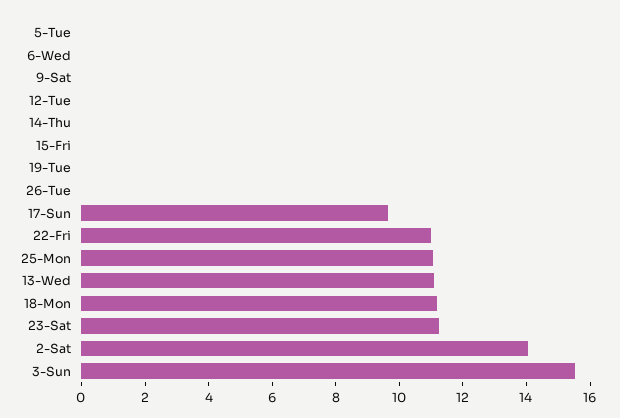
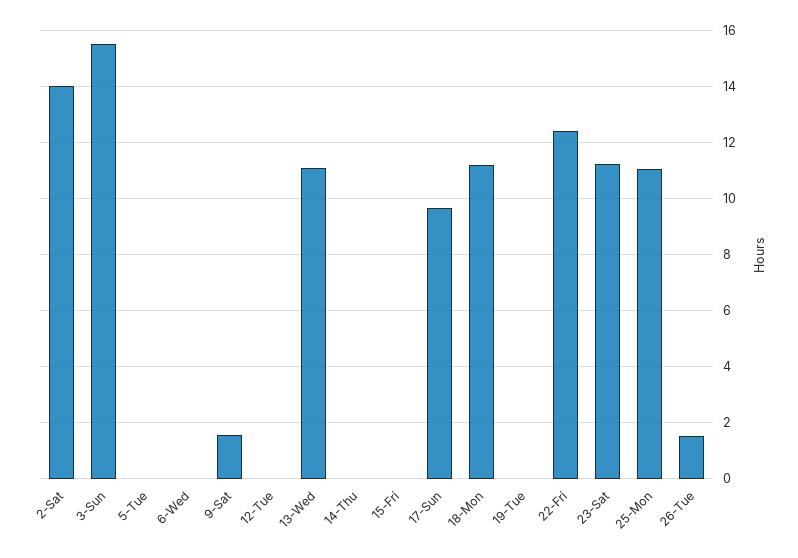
9-Sat: 0 -> 1.5
26-Tue: 0 -> 1.5
22-Fri: 11 -> 12.5

